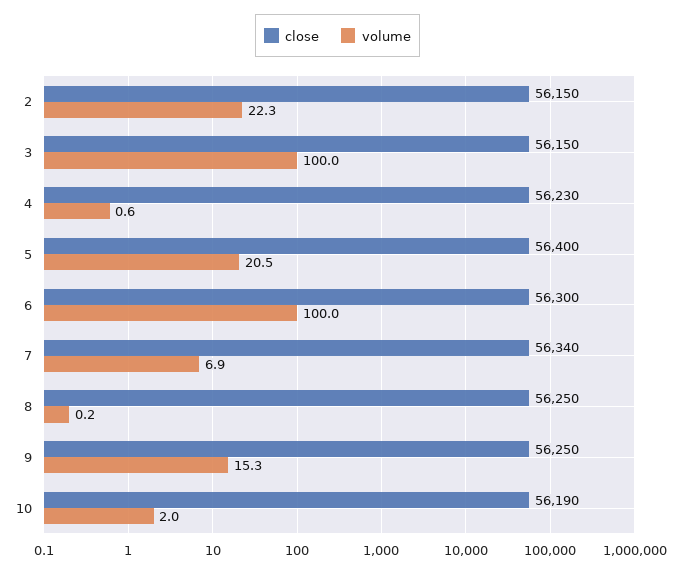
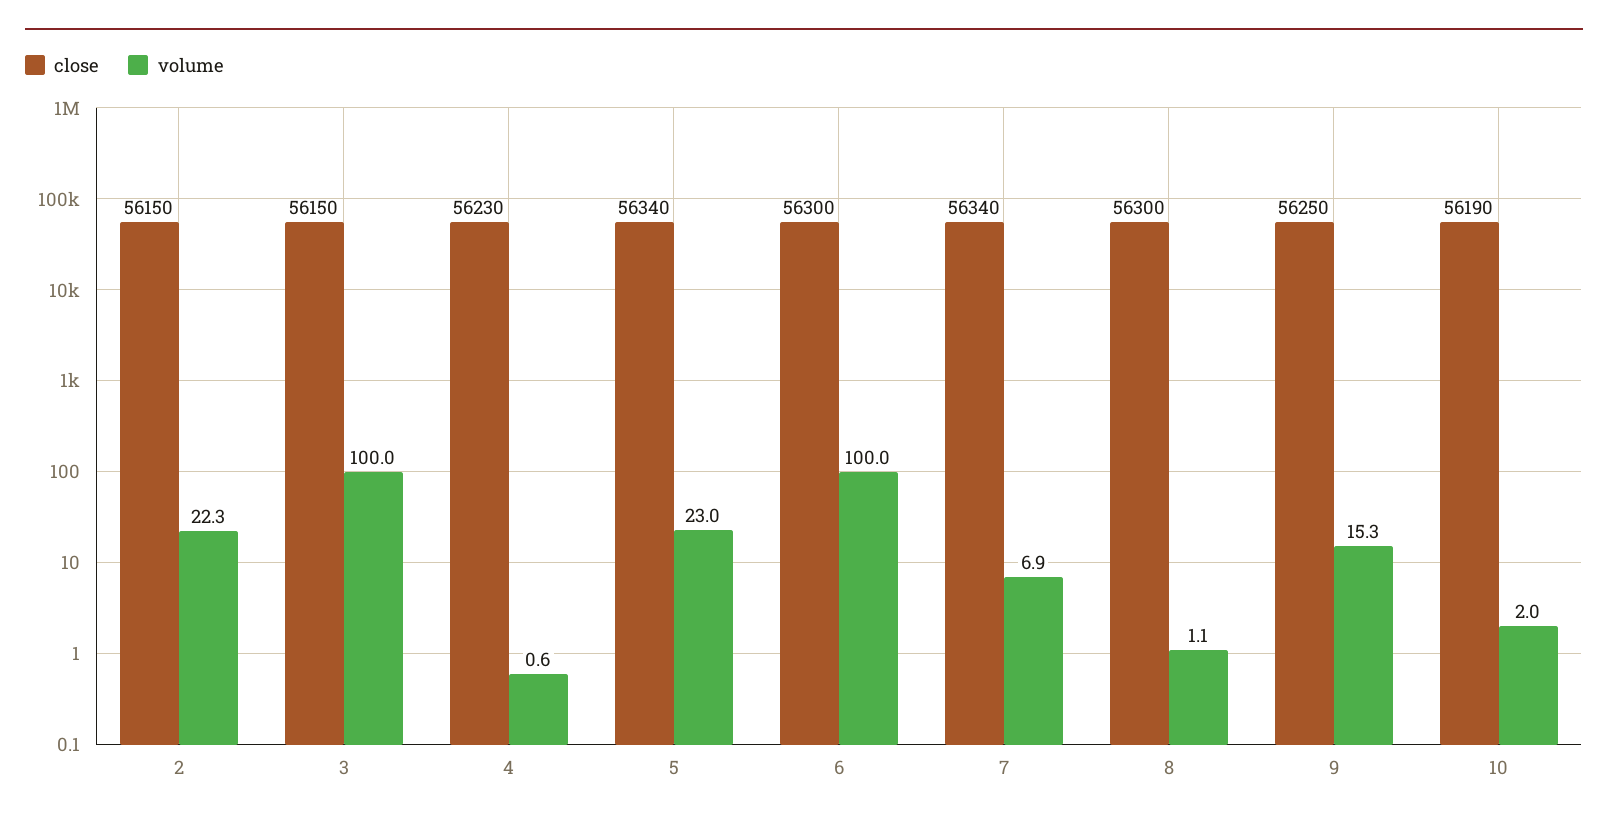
close, 5: 56400 -> 56340
volume, 5: 20.5 -> 23
close, 8: 56250 -> 56300
volume, 8: 0.2 -> 1.1

